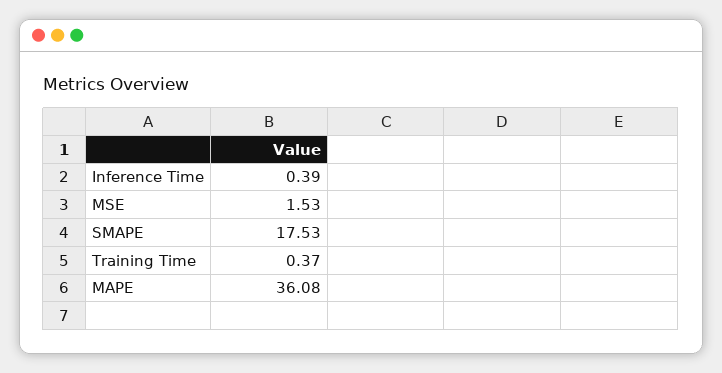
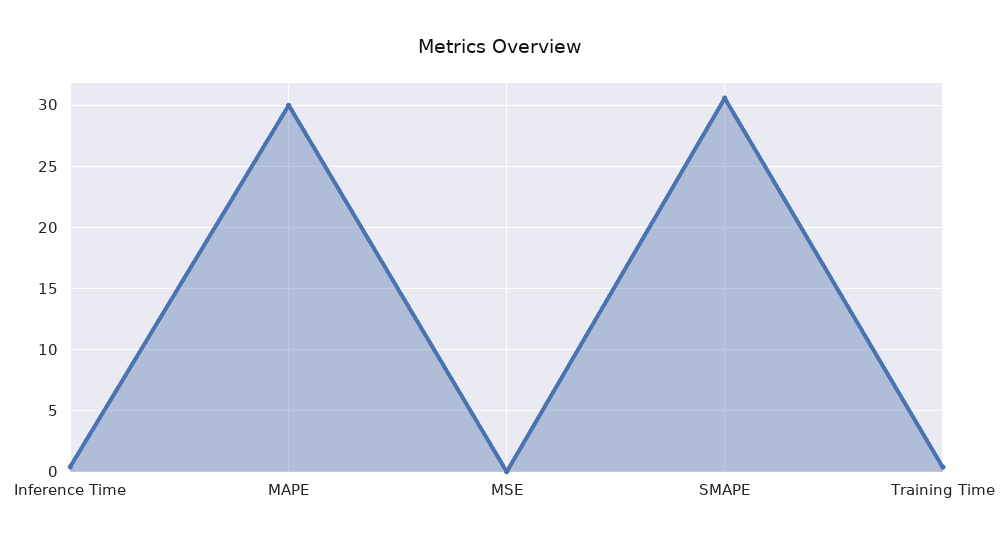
MSE: 1.53 -> 0
SMAPE: 17.53 -> 30.5
MAPE: 36.08 -> 30

